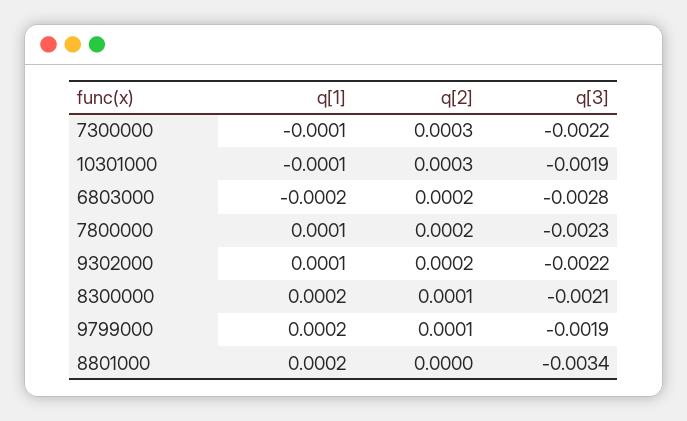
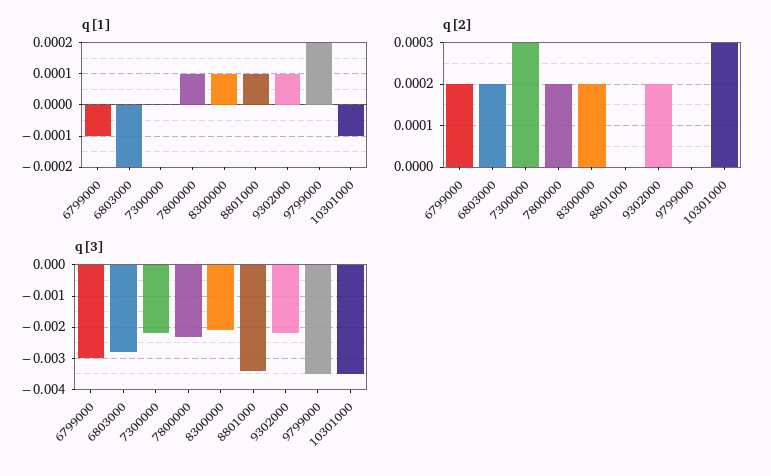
q[1], 7300000: -0.0001 -> 0
q[3], 10301000: -0.0019 -> -0.0035
q[1], 8300000: 0.0002 -> 0.0001
q[2], 8300000: 0.0001 -> 0.0002
q[2], 9799000: 0.0001 -> 0
q[3], 9799000: -0.0019 -> -0.0035
q[1], 8801000: 0.0002 -> 0.0001
q[1], 6799000: none -> -0.0001
q[2], 6799000: none -> 0.0002
q[3], 6799000: none -> -0.003

